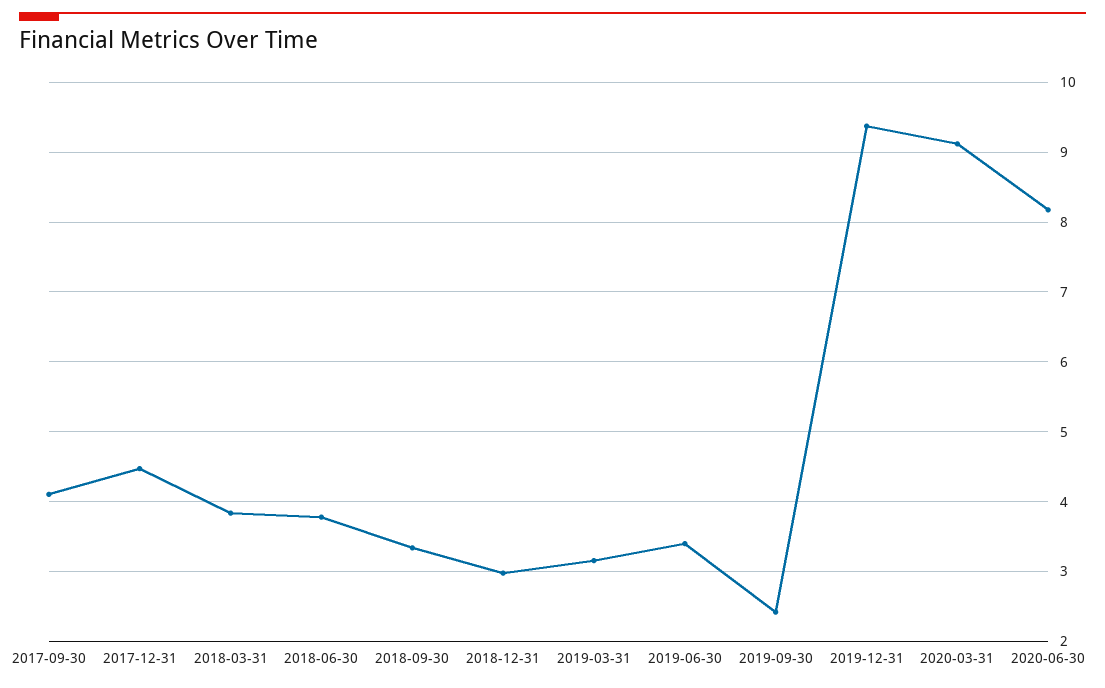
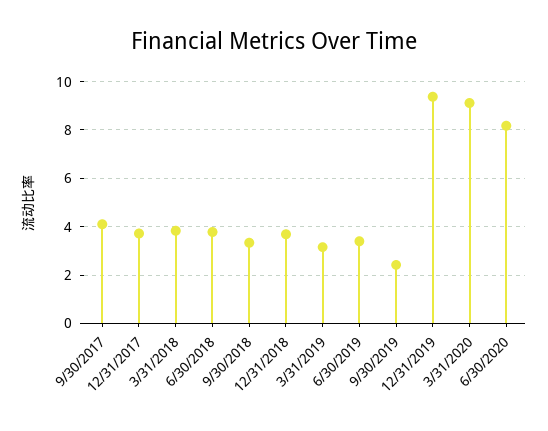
2017-12-31: 4.5 -> 3.75
2018-12-31: 3 -> 3.75

